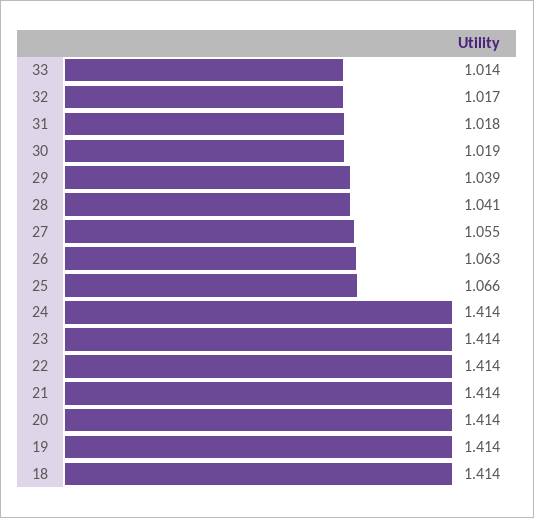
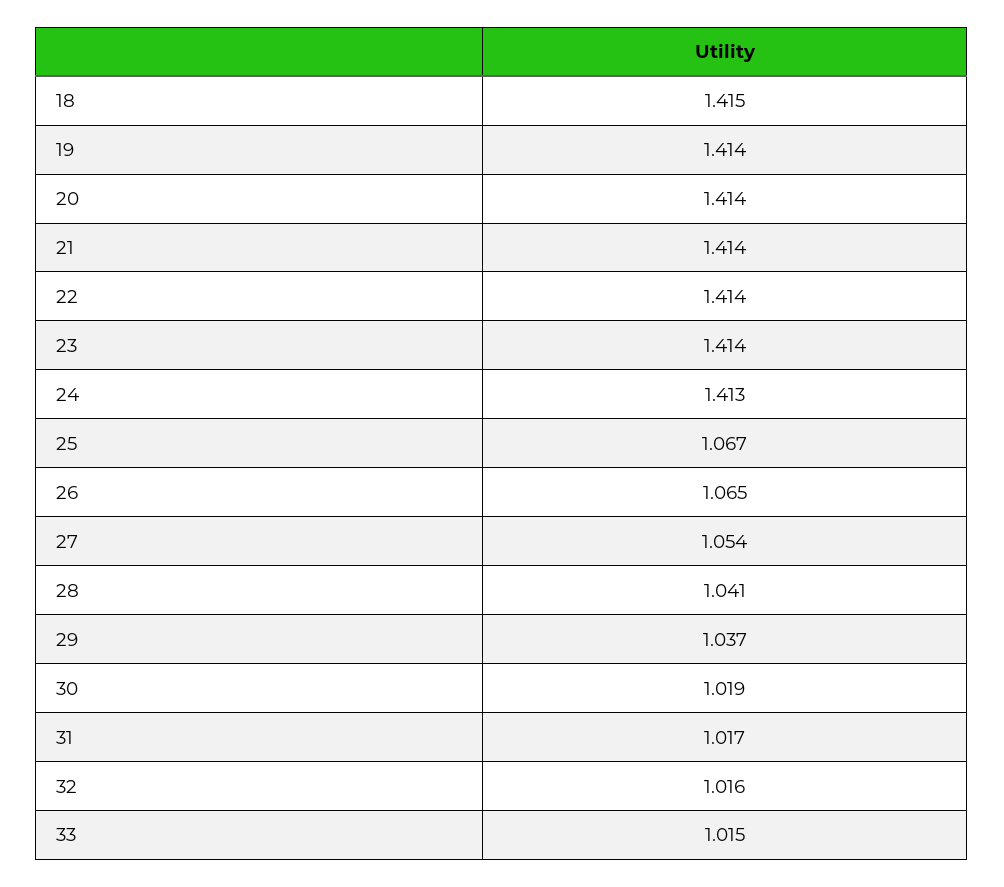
33: 1.014 -> 1.015
32: 1.017 -> 1.016
31: 1.018 -> 1.017
29: 1.039 -> 1.037
27: 1.055 -> 1.054
26: 1.063 -> 1.065
25: 1.066 -> 1.067
24: 1.414 -> 1.413
18: 1.414 -> 1.415

